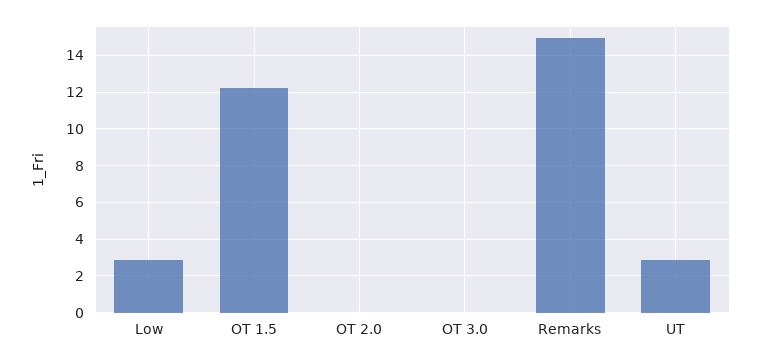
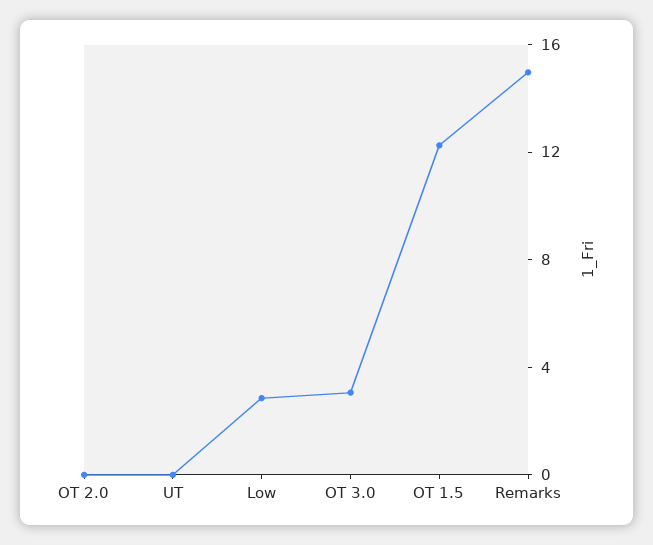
OT 3.0: 0 -> 3
UT: 3 -> 0

